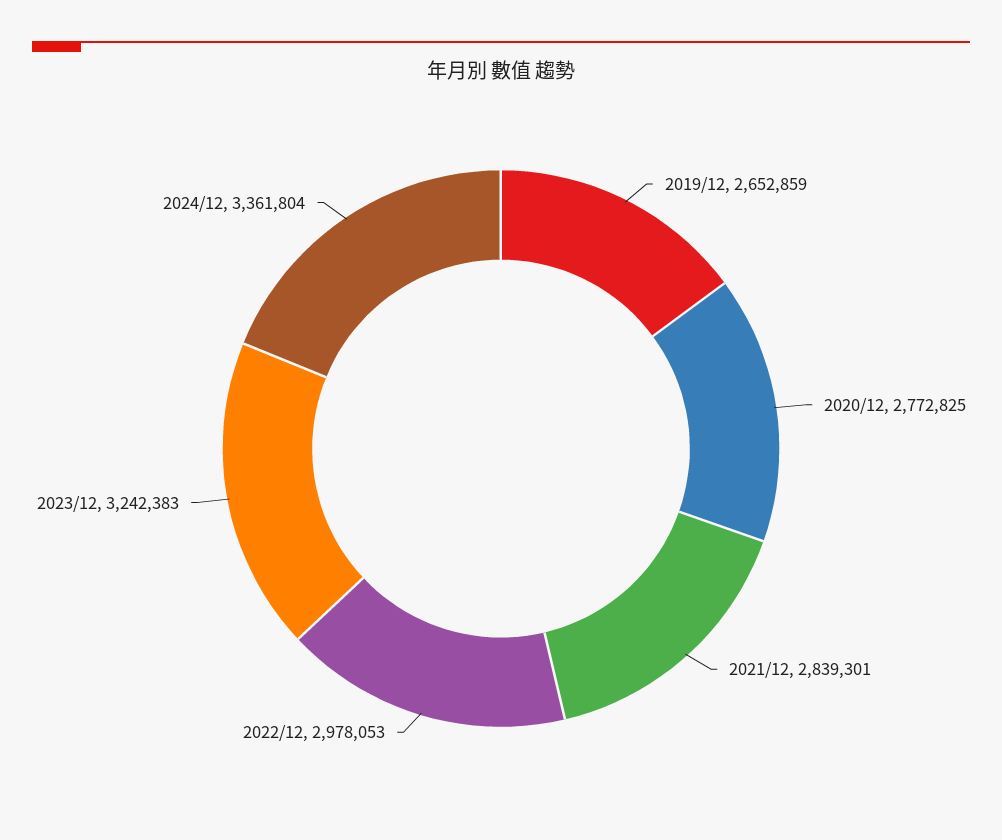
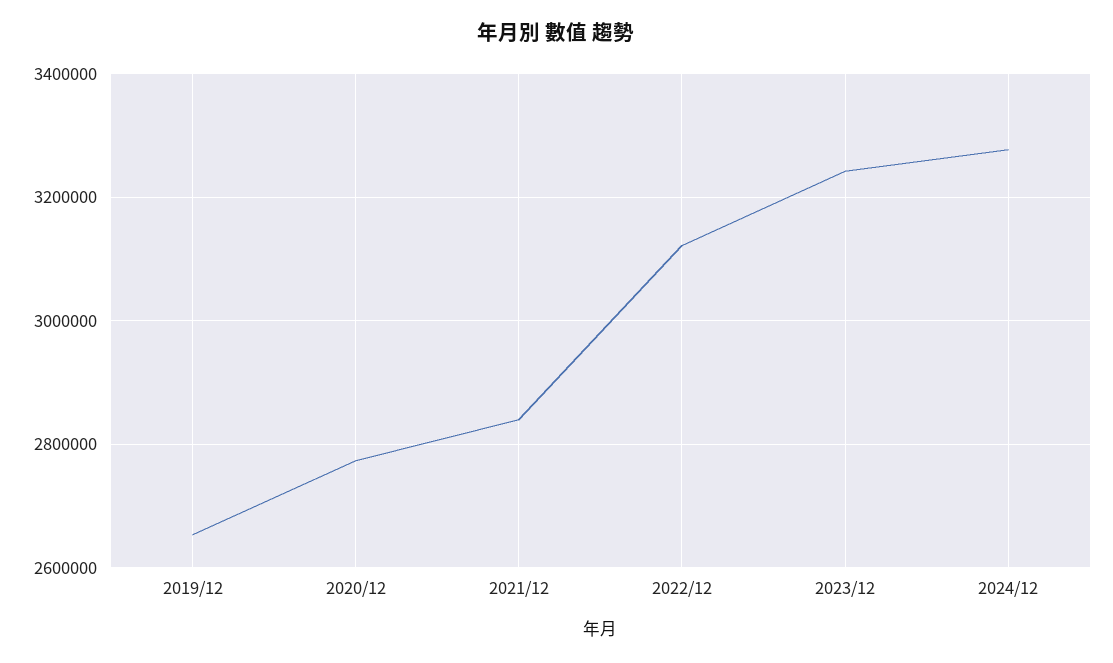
2022/12: 2978053 -> 3120000
2024/12: 3361804 -> 3280000

